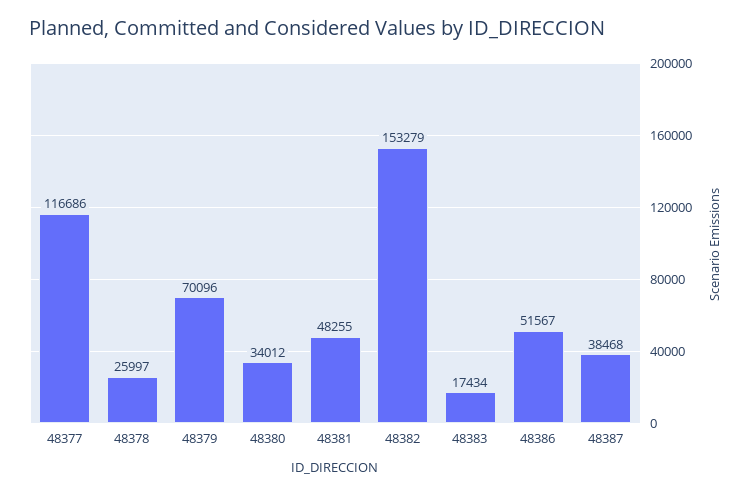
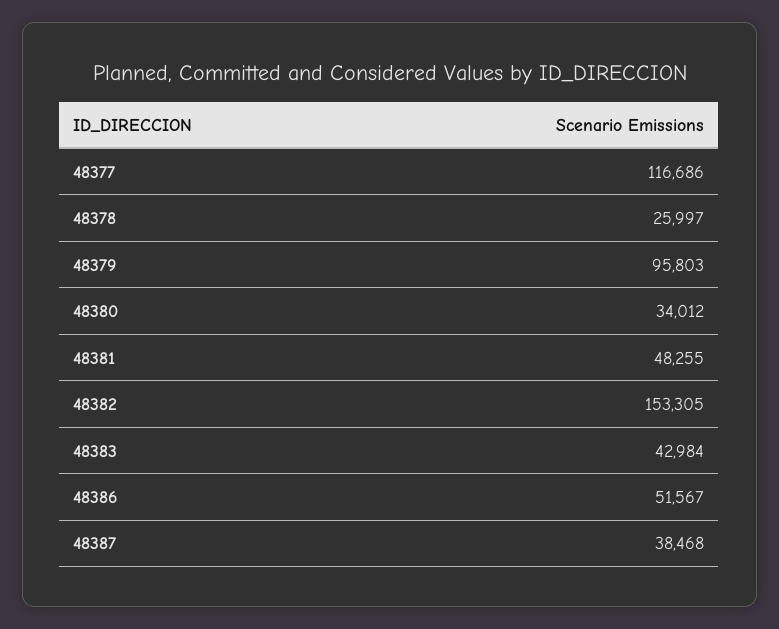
48379: 70096 -> 95803
48382: 153279 -> 153305
48383: 17434 -> 42984

